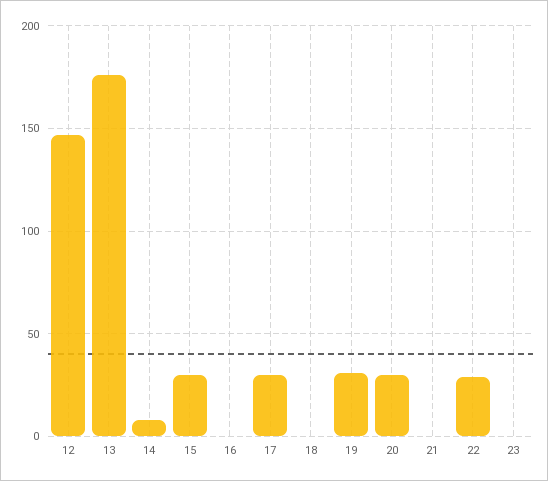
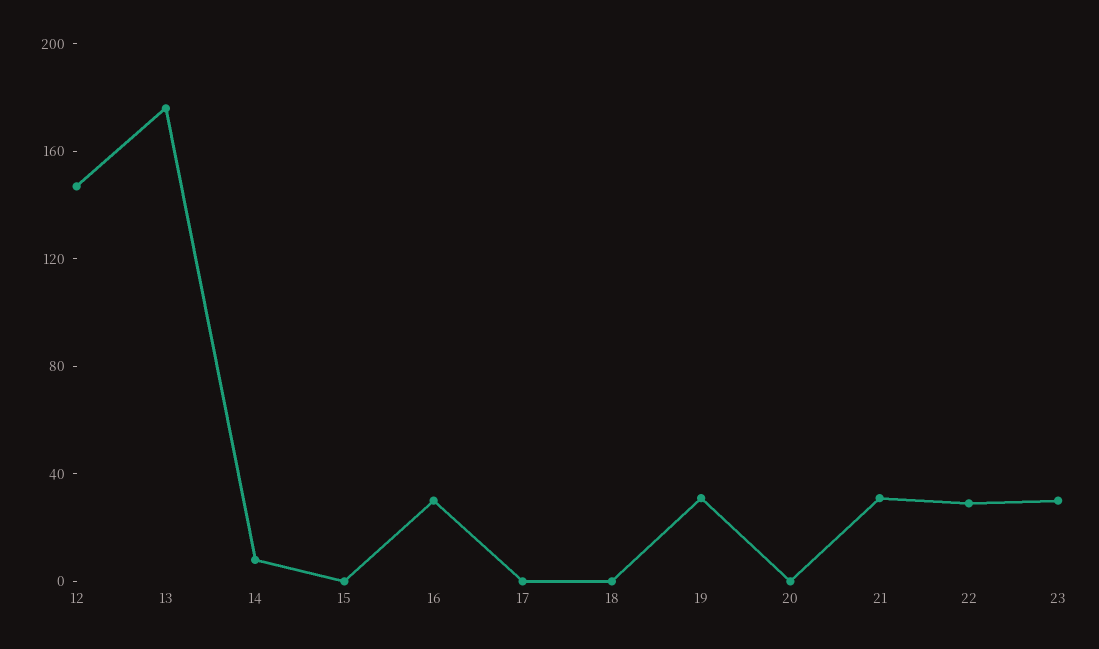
15: 30 -> 0
16: 0 -> 30
17: 30 -> 0
20: 30 -> 0
21: 0 -> 30
23: 0 -> 30

